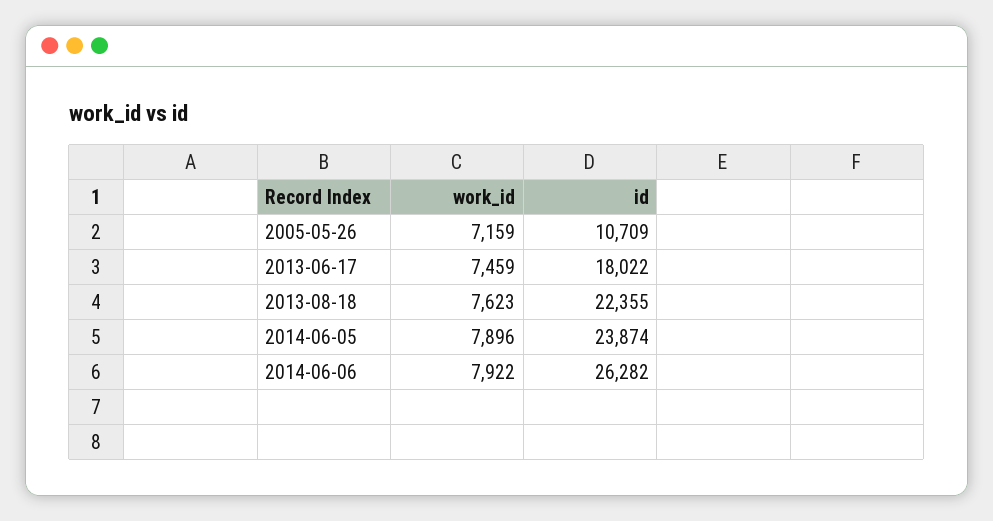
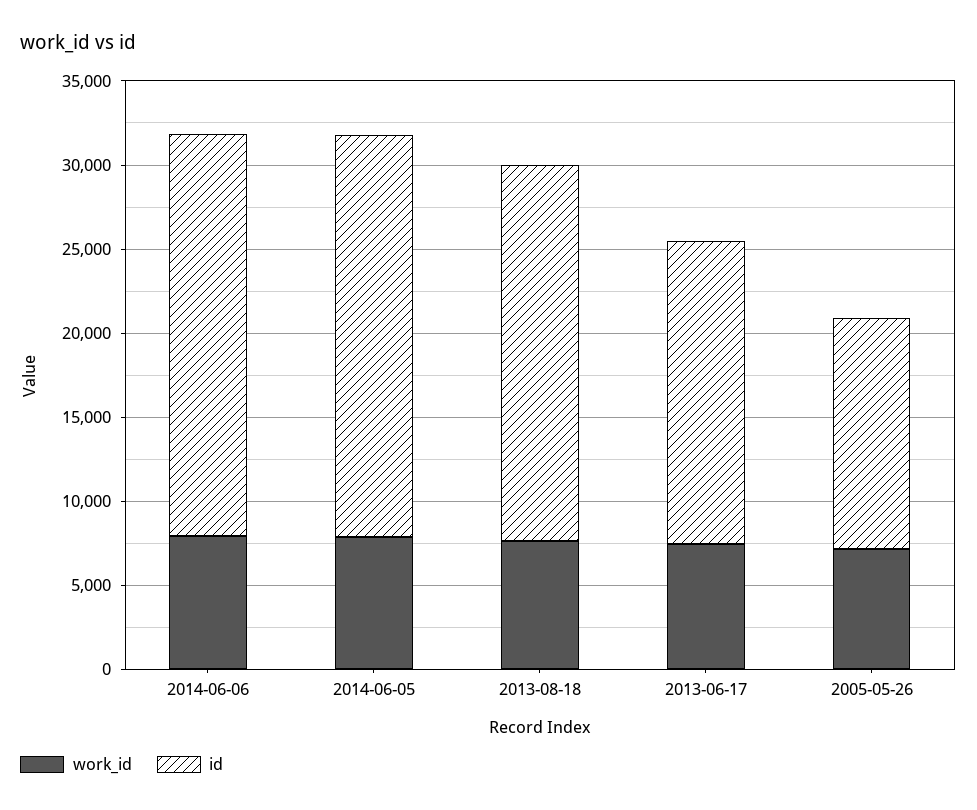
id, 2005-05-26: 10709 -> 14000
id, 2014-06-06: 26282 -> 24000

